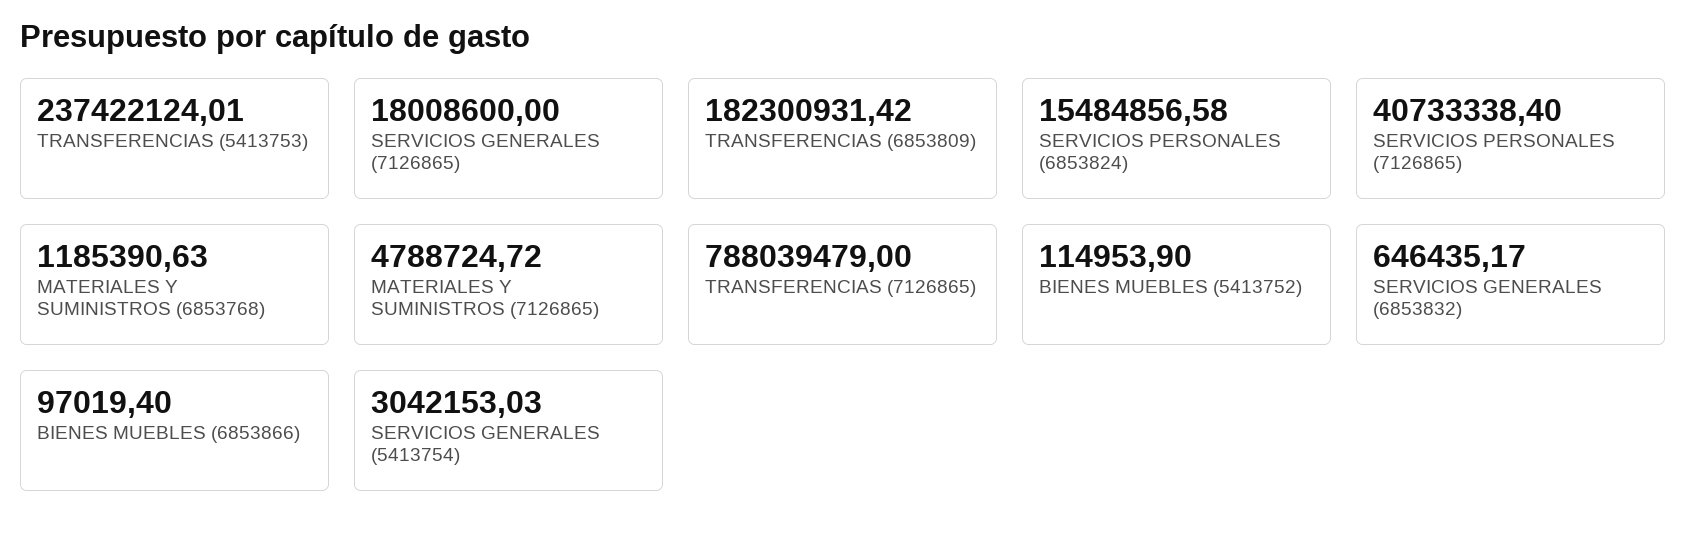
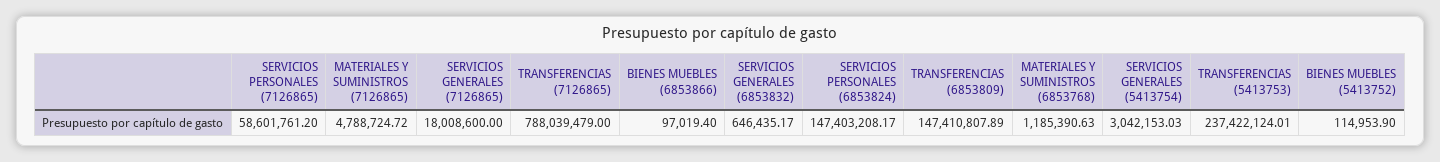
TRANSFERENCIAS (6853809): 182300931.42 -> 147410807.89
SERVICIOS PERSONALES (6853824): 15484856.58 -> 147403208.17
SERVICIOS PERSONALES (7126865): 40733338.4 -> 58601761.2

